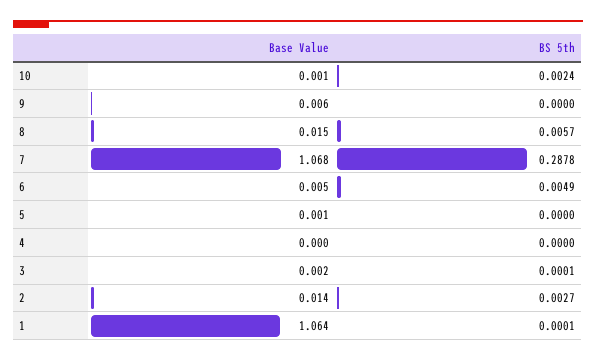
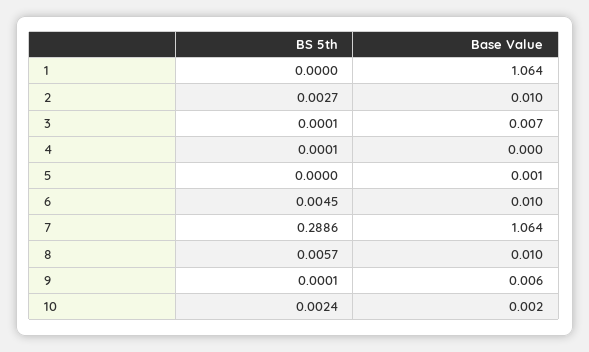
Base Value, 10: 0.001 -> 0.002
BS 5th, 9: 0 -> 0.0001
Base Value, 8: 0.015 -> 0.01
Base Value, 7: 1.068 -> 1.064
BS 5th, 7: 0.2878 -> 0.2886
Base Value, 6: 0.005 -> 0.01
BS 5th, 6: 0.0049 -> 0.0045
BS 5th, 4: 0 -> 0.0001
Base Value, 3: 0.002 -> 0.007
Base Value, 2: 0.014 -> 0.01
BS 5th, 1: 0.0001 -> 0

